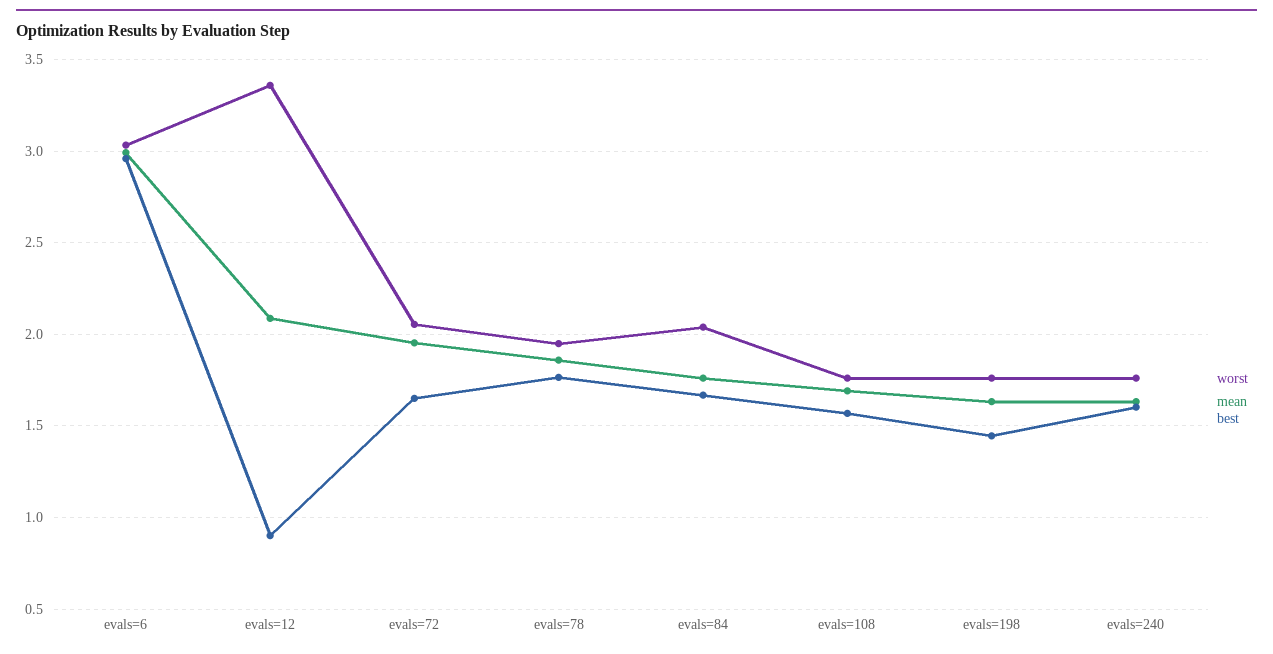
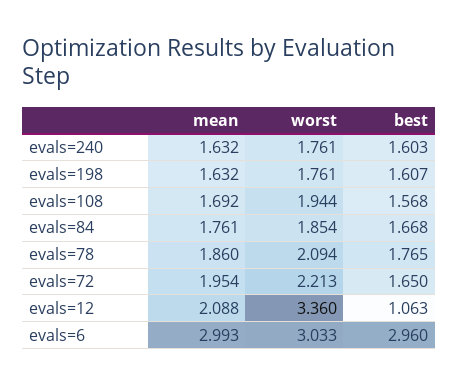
best, evals=12: 0.9 -> 1.063
worst, evals=72: 2.05 -> 2.213
worst, evals=78: 1.95 -> 2.094
worst, evals=84: 2.05 -> 1.854
worst, evals=108: 1.75 -> 1.944
best, evals=198: 1.45 -> 1.607

